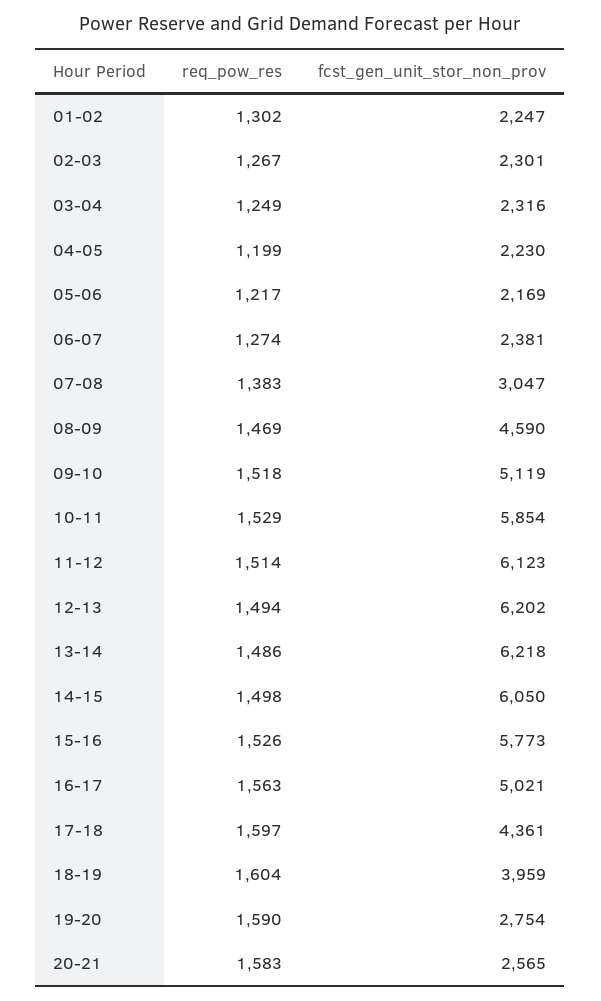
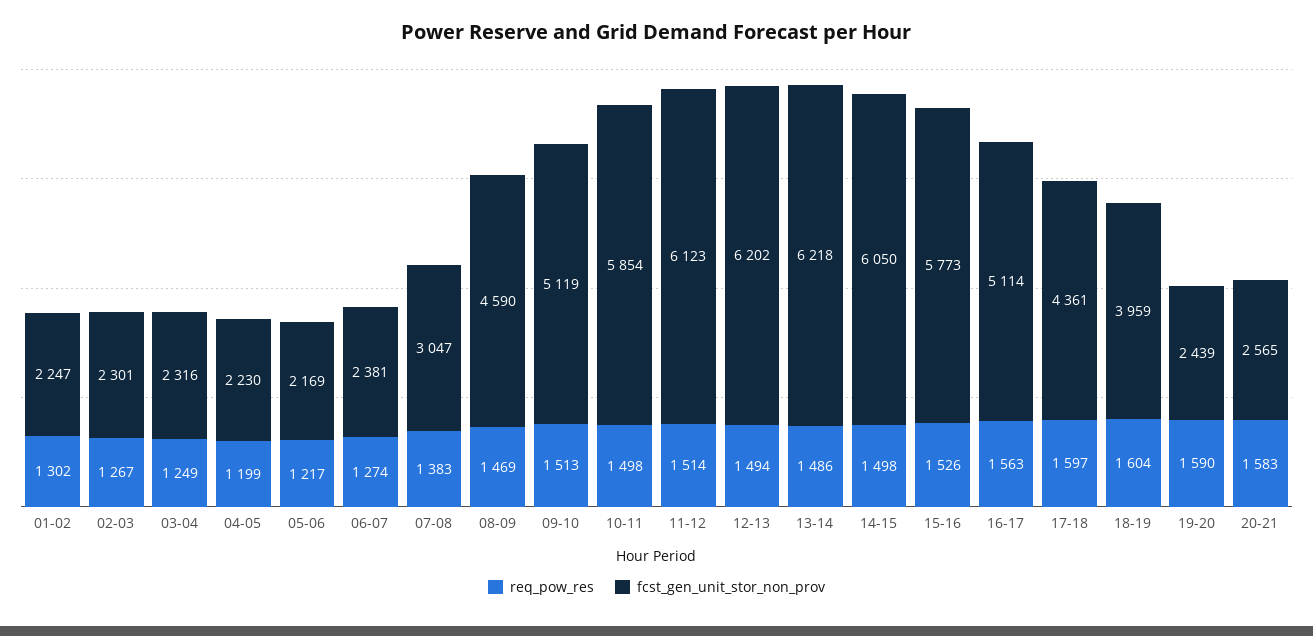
req_pow_res, 09-10: 1518 -> 1513
req_pow_res, 10-11: 1529 -> 1498
fcst_gen_unit_stor_non_prov, 16-17: 5021 -> 5114
fcst_gen_unit_stor_non_prov, 19-20: 2754 -> 2439

